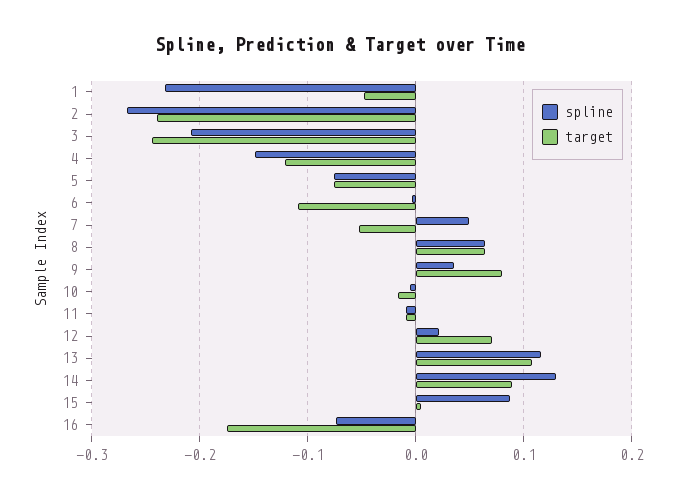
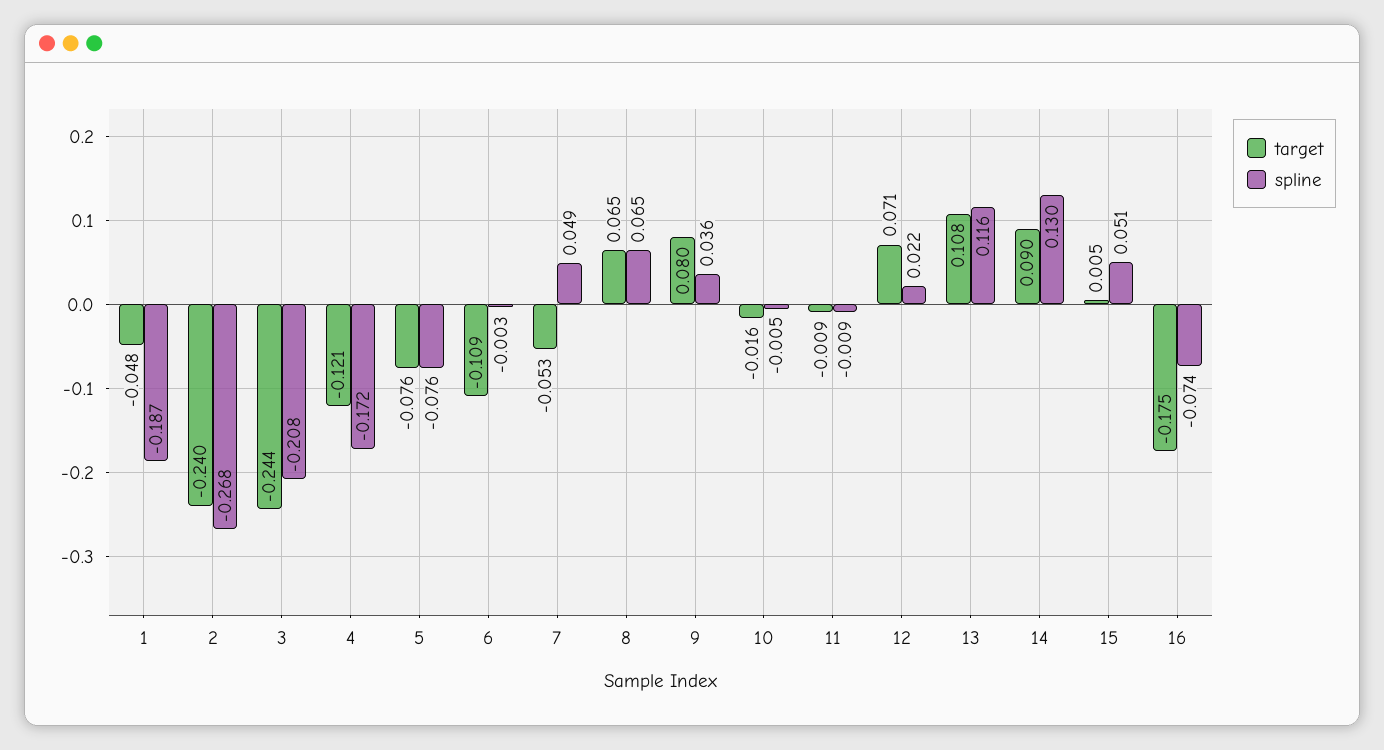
spline, 1: -0.23 -> -0.187
spline, 4: -0.15 -> -0.172
spline, 15: 0.09 -> 0.051

